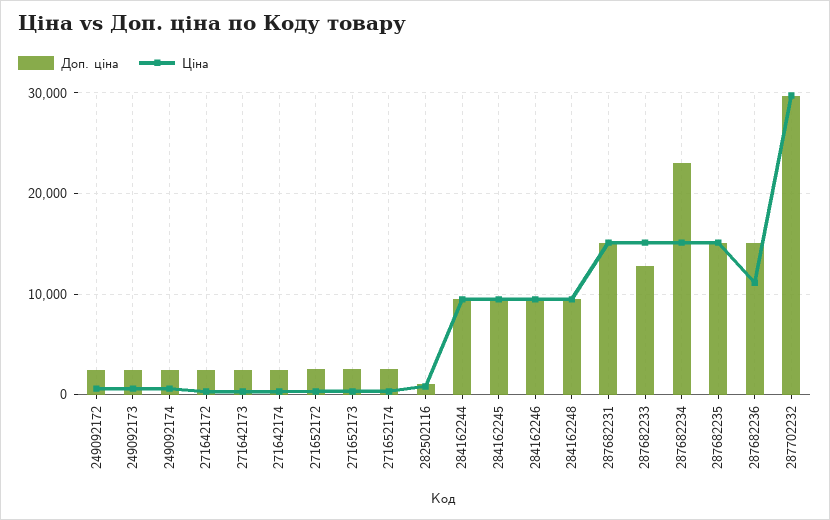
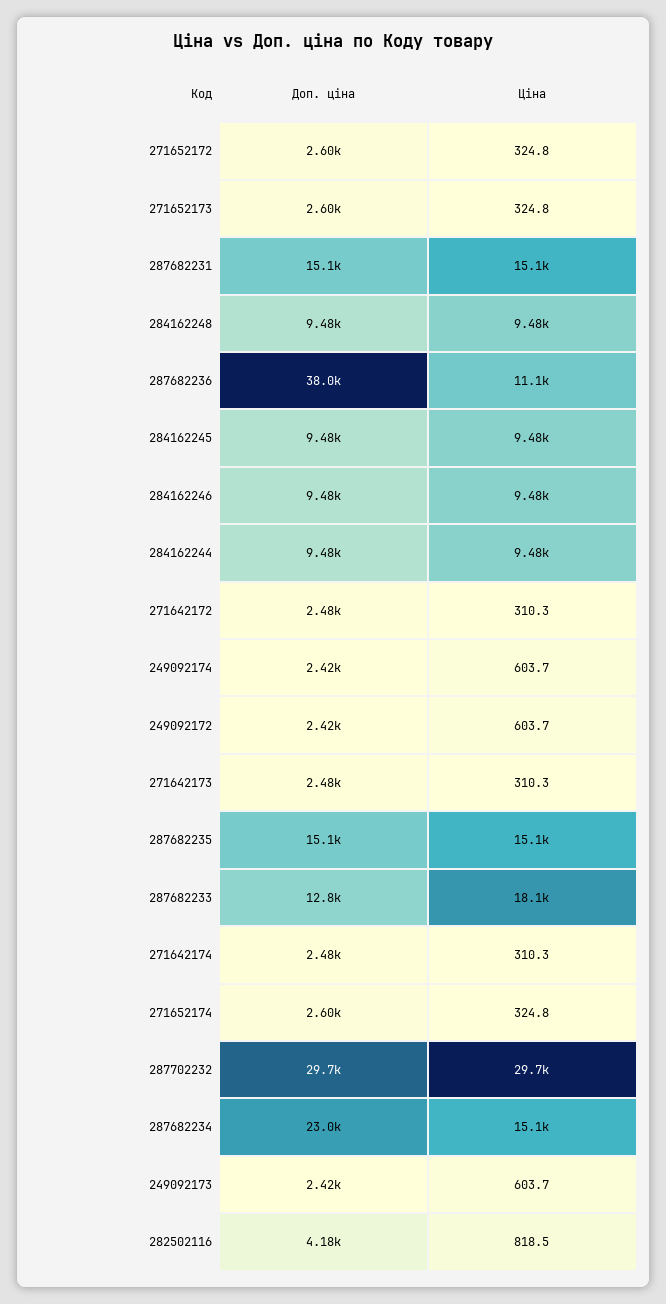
Доп. ціна, 282502116: 1000 -> 4180
Ціна, 287682233: 15000 -> 18100
Доп. ціна, 287682236: 15000 -> 38000

